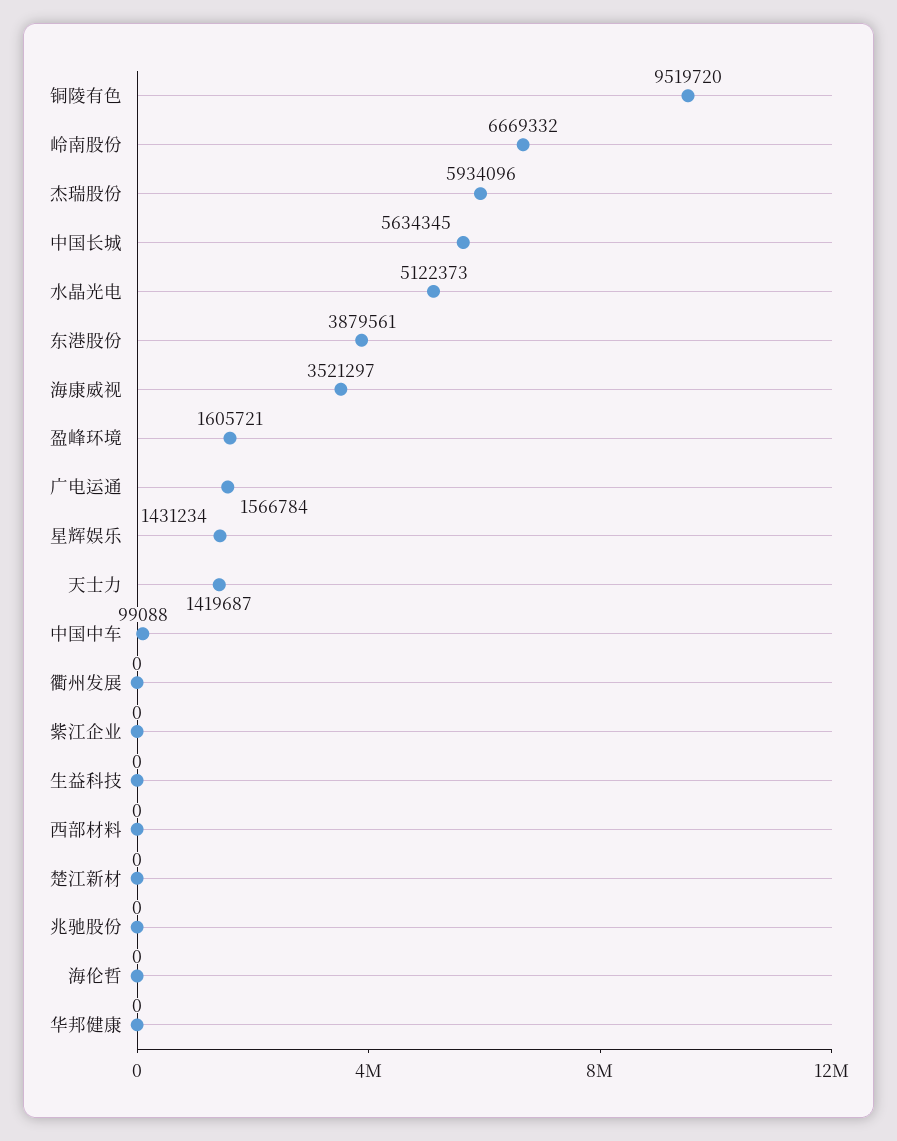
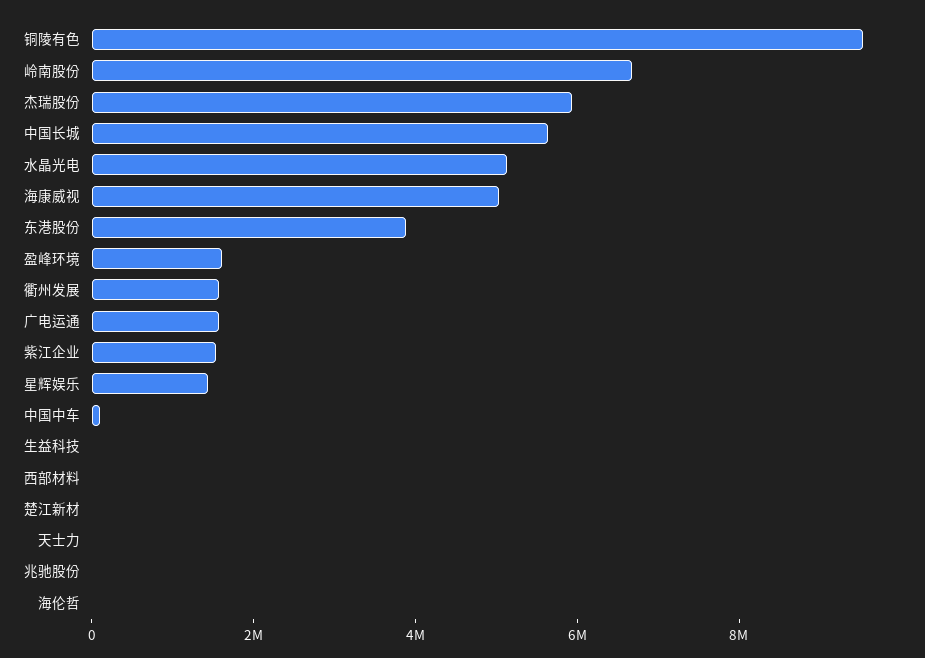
海康威视: 3521297 -> 5000000
天士力: 1419687 -> 0
衢州发展: 0 -> 1500000
紫江企业: 0 -> 1500000
华邦健康: 0 -> none

